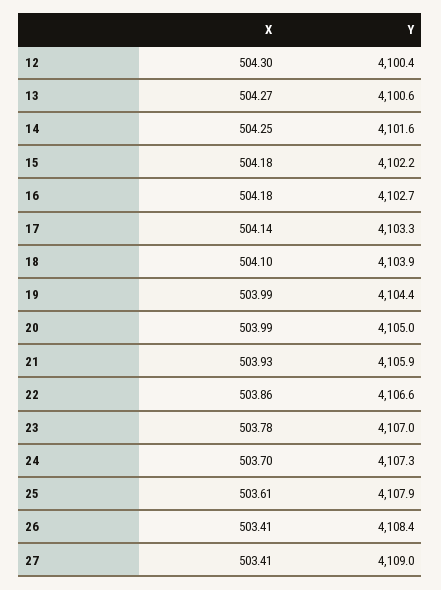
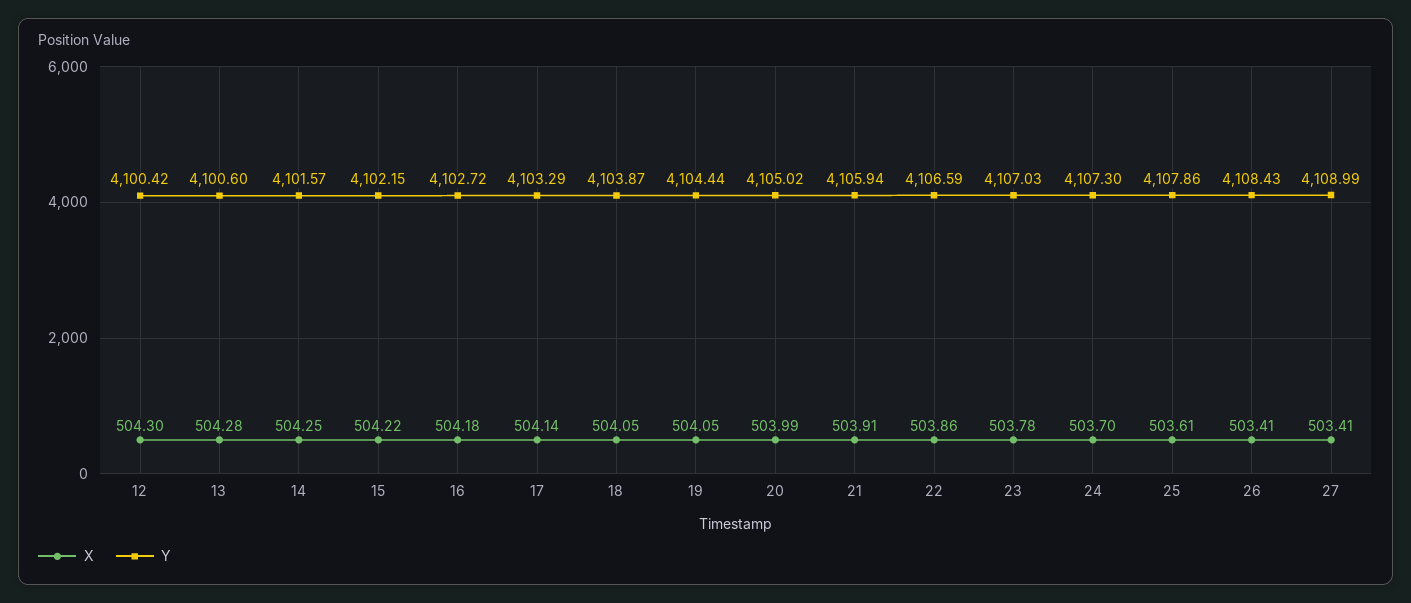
X, 13: 504.27 -> 504.28
X, 15: 504.18 -> 504.22
X, 18: 504.1 -> 504.05
X, 19: 503.99 -> 504.05
X, 21: 503.93 -> 503.91

